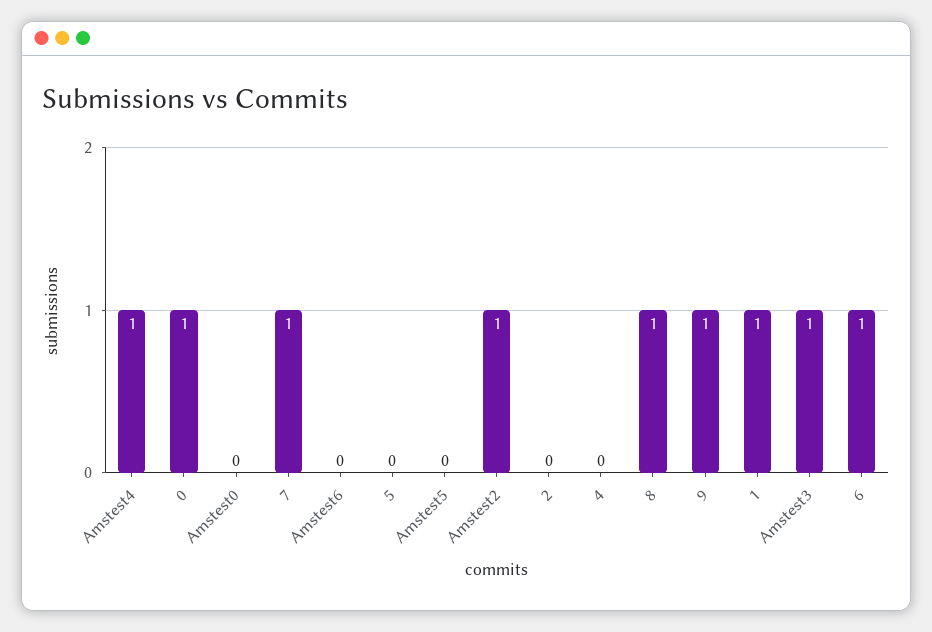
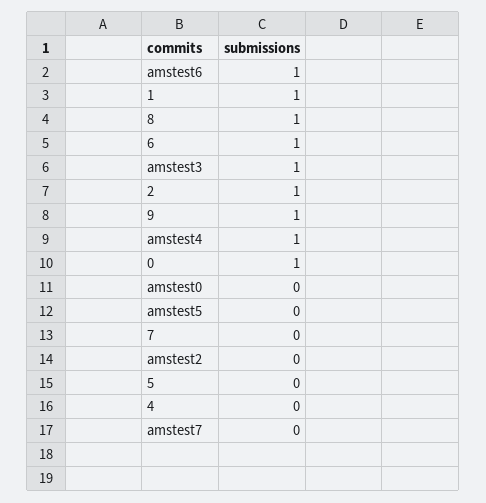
7: 1 -> 0
Amstest6: 0 -> 1
Amstest2: 1 -> 0
2: 0 -> 1
amstest7: none -> 0

